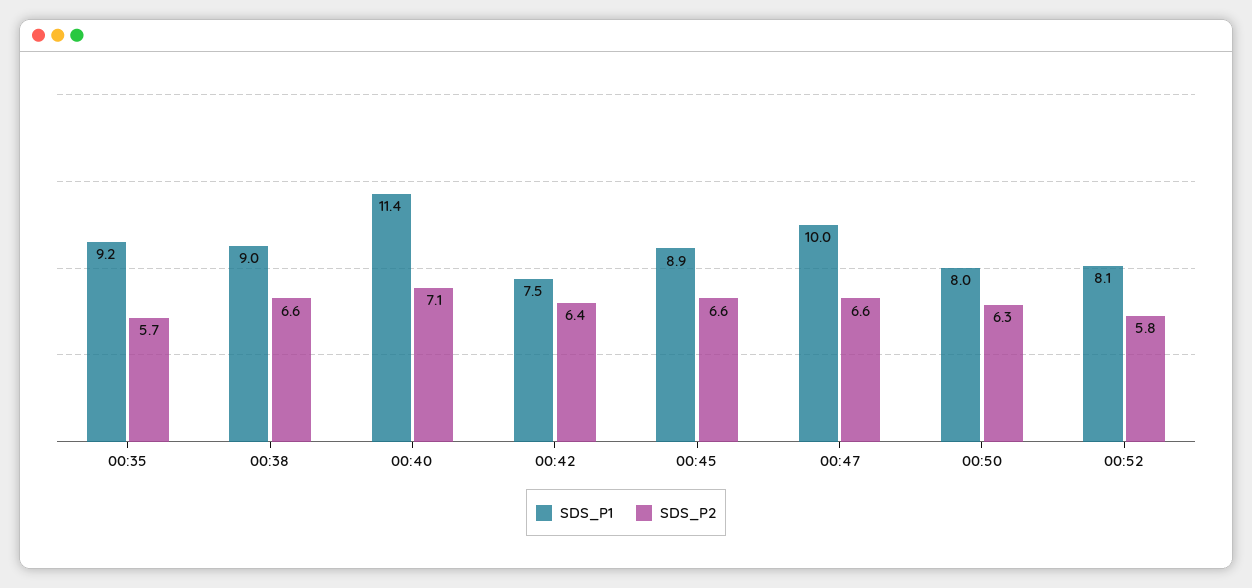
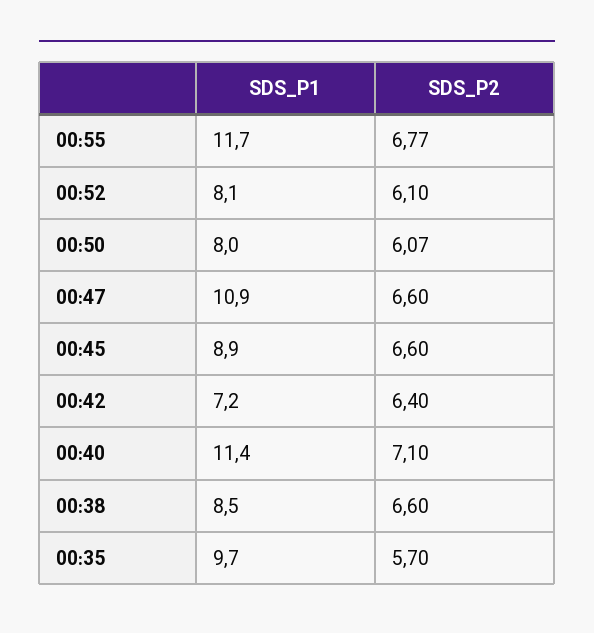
SDS_P1, 00:35: 9.2 -> 9.7
SDS_P1, 00:38: 9 -> 8.5
SDS_P1, 00:42: 7.5 -> 7.2
SDS_P1, 00:47: 10 -> 10.9
SDS_P2, 00:50: 6.3 -> 6.07
SDS_P2, 00:52: 5.8 -> 6.1
SDS_P1, 00:55: none -> 11.7
SDS_P2, 00:55: none -> 6.77

